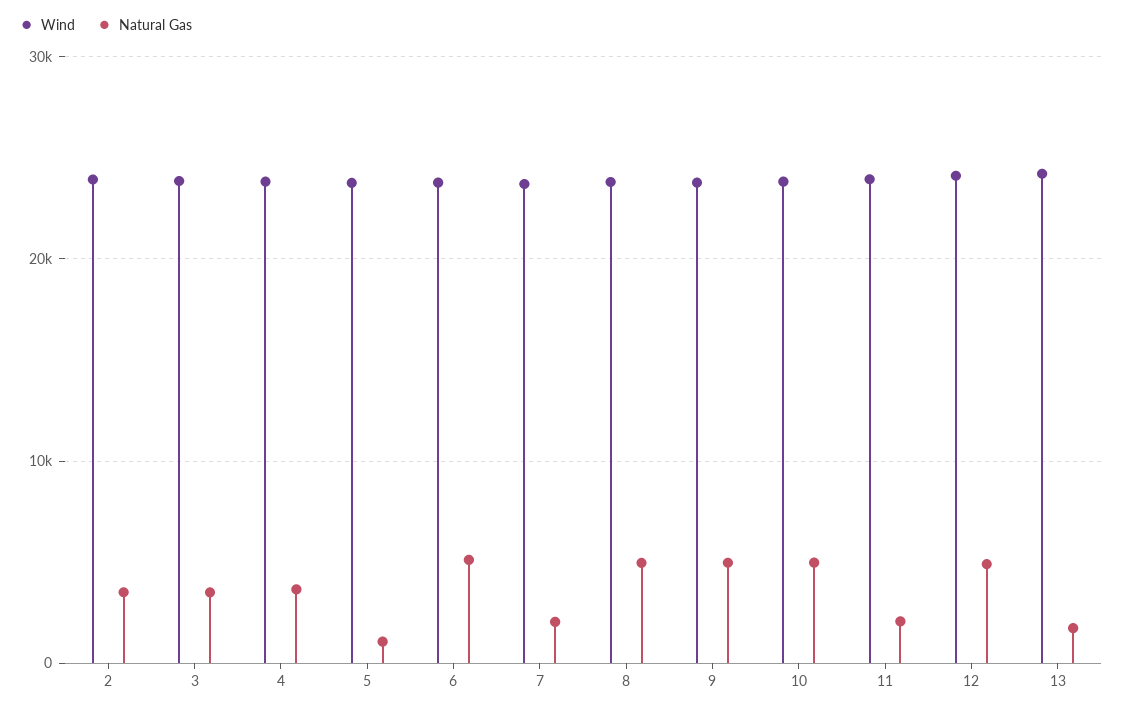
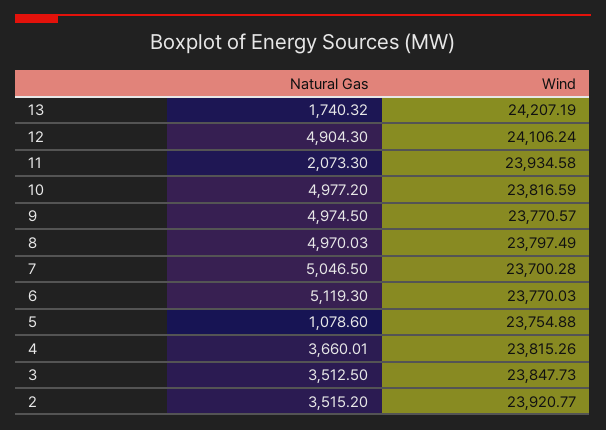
Natural Gas, 7: 2000 -> 5046.5

